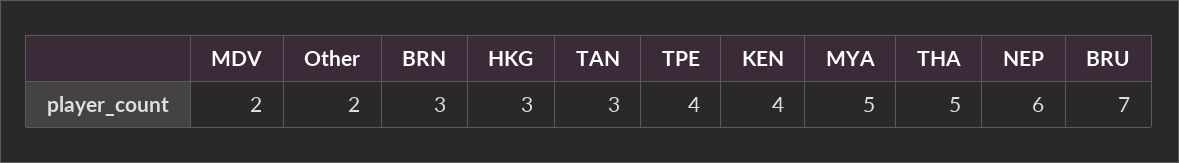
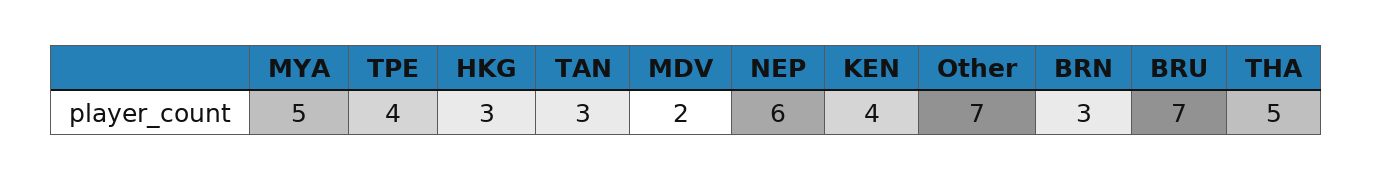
Other: 2 -> 7

